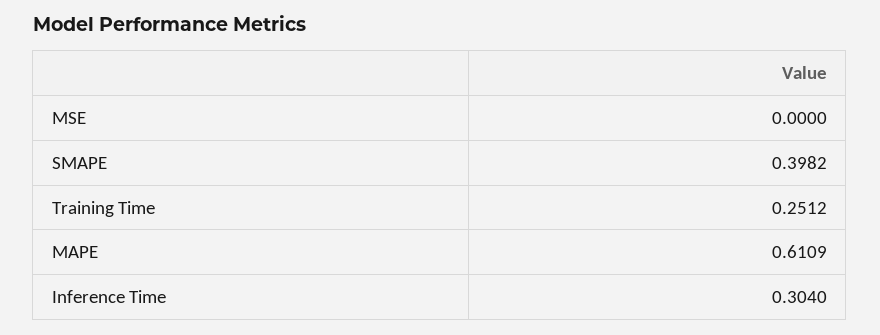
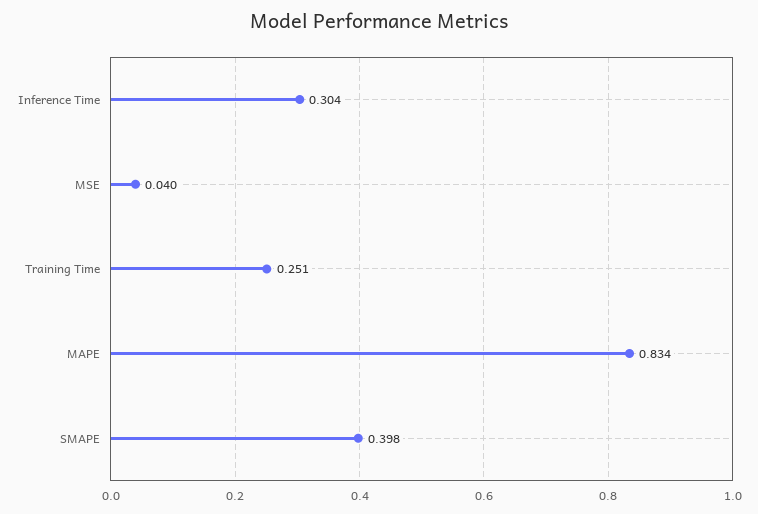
MSE: 0 -> 0.04
MAPE: 0.6109 -> 0.834

